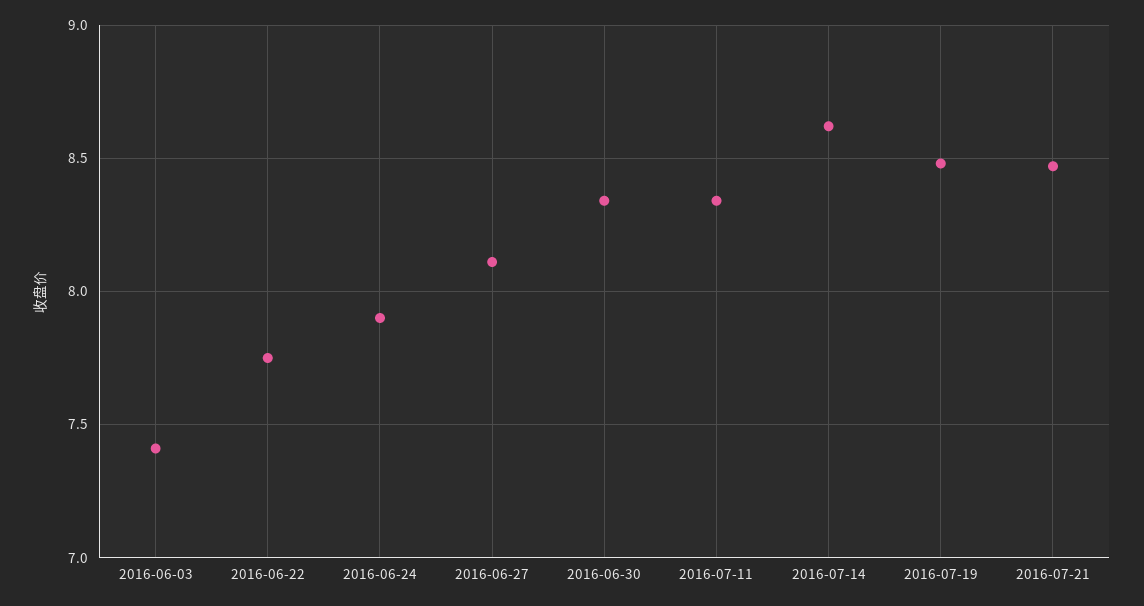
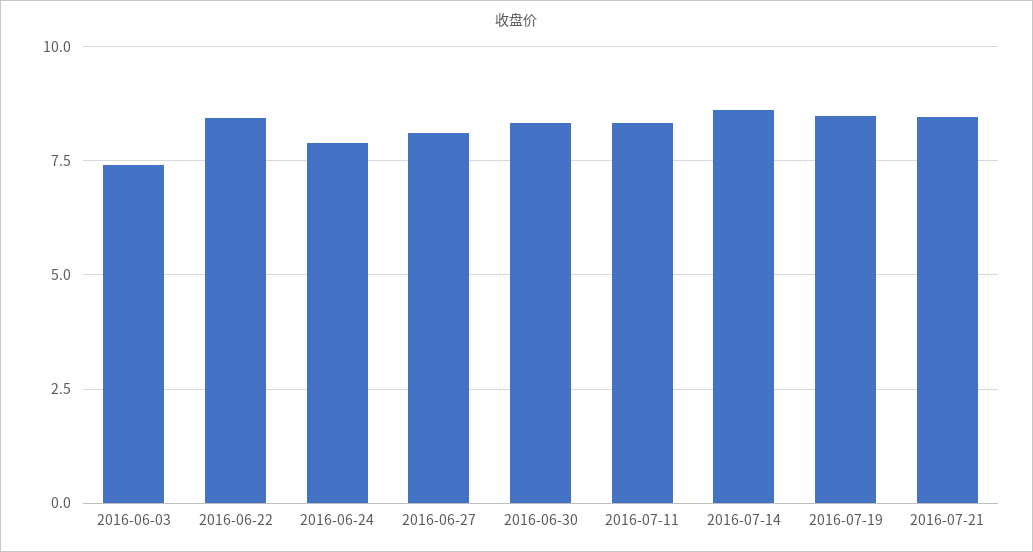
2016-06-22: 7.75 -> 8.5

